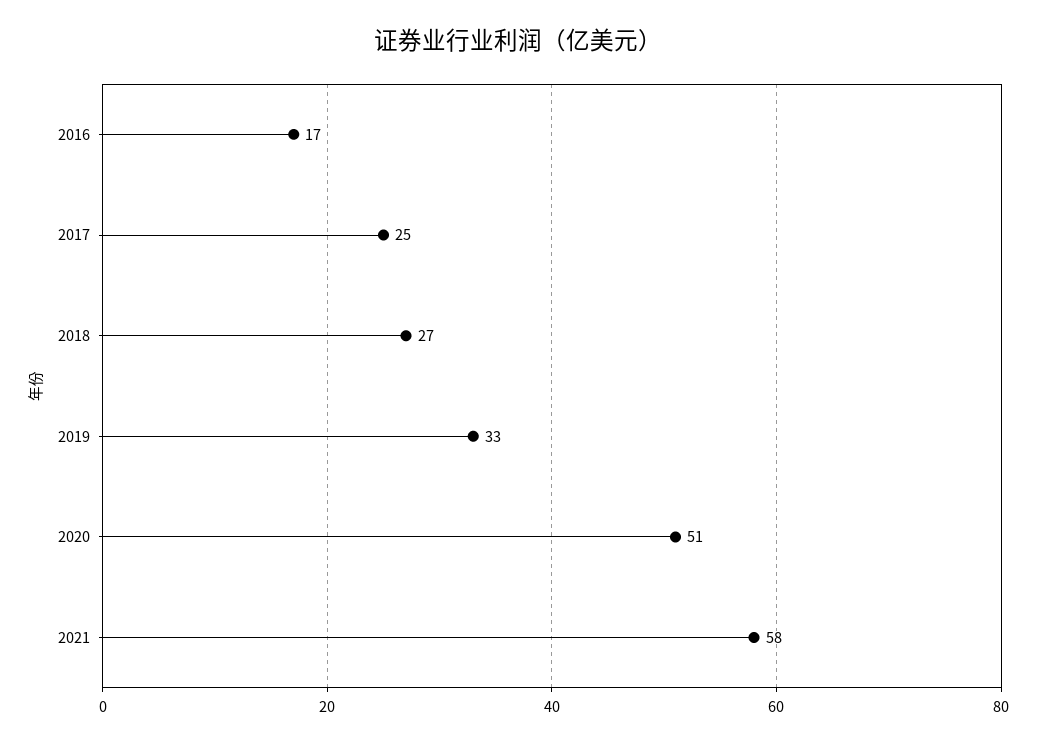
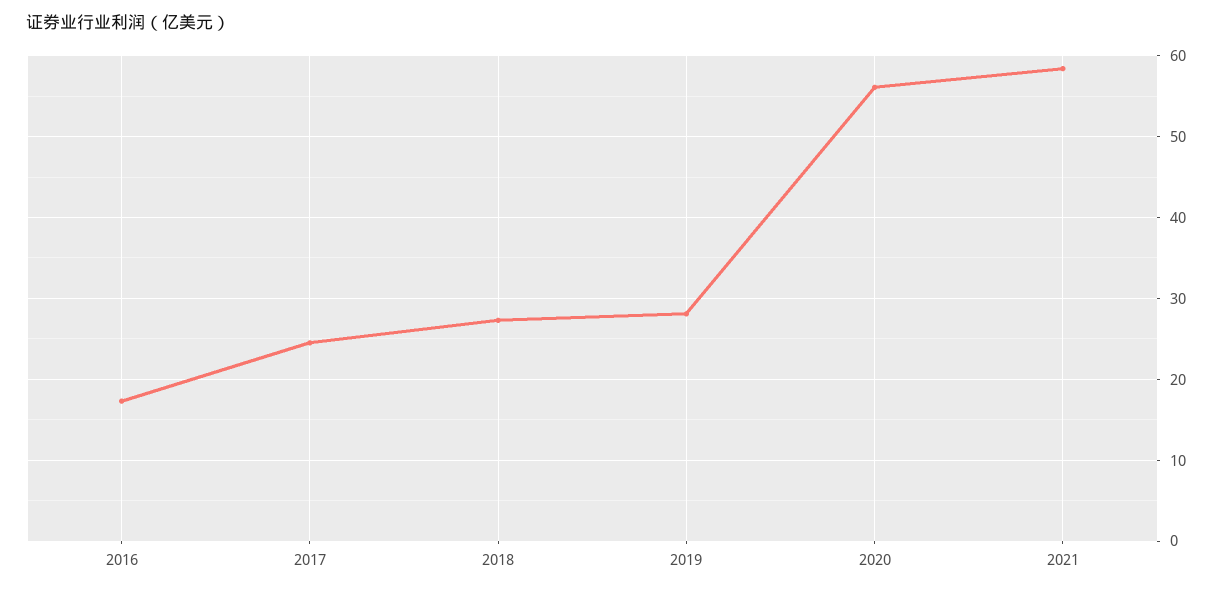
2019: 33 -> 28
2020: 51 -> 56

